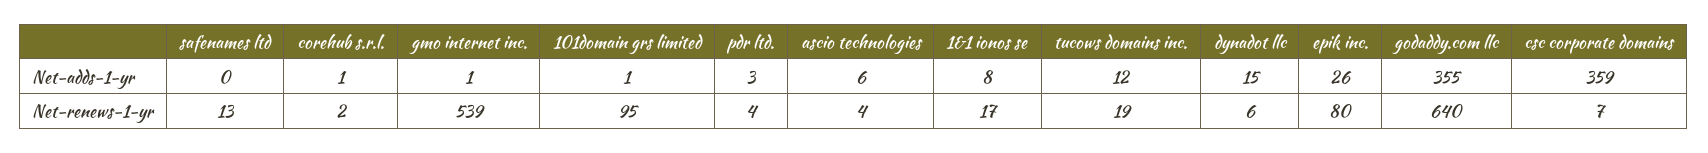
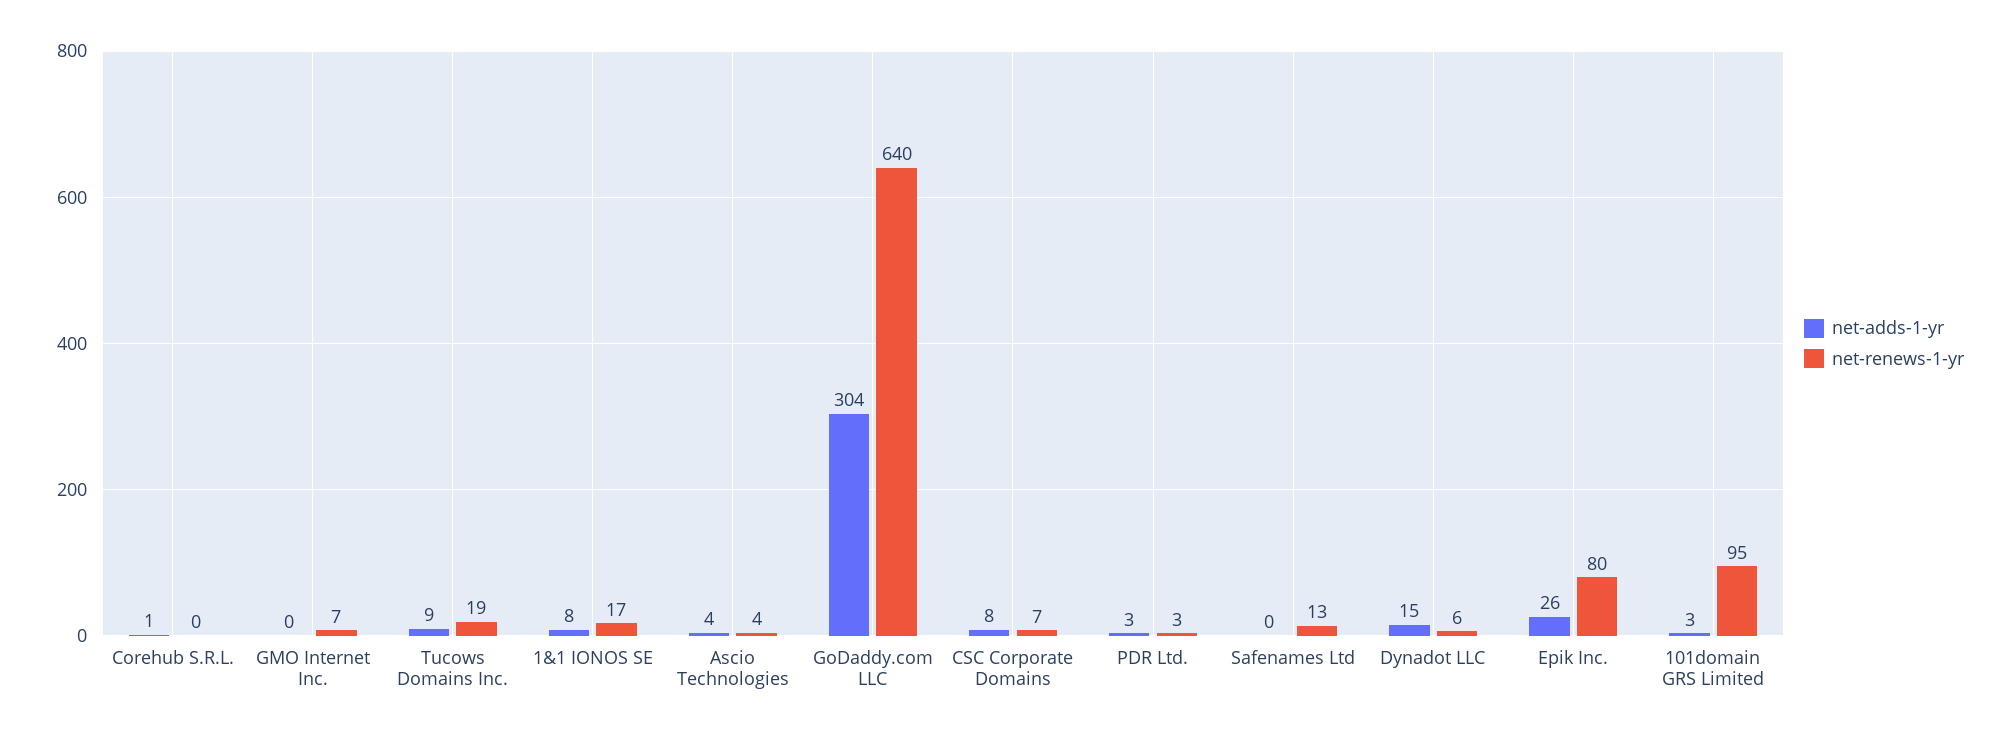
Net-adds-1-yr, gmo internet inc.: 1 -> 0
Net-adds-1-yr, 101domain grs limited: 1 -> 3
Net-adds-1-yr, ascio technologies: 6 -> 4
Net-adds-1-yr, tucows domains inc.: 12 -> 9
Net-adds-1-yr, godaddy.com llc: 355 -> 304
Net-adds-1-yr, csc corporate domains: 359 -> 8
Net-renews-1-yr, corehub s.r.l.: 2 -> 0
Net-renews-1-yr, gmo internet inc.: 539 -> 7
Net-renews-1-yr, pdr ltd.: 4 -> 3

